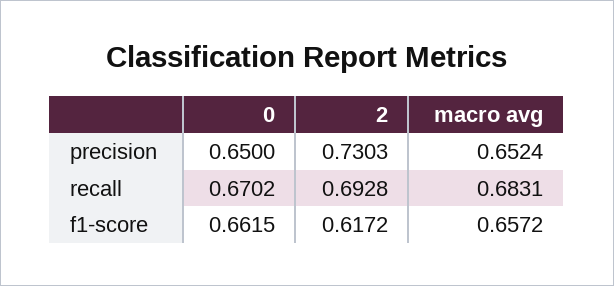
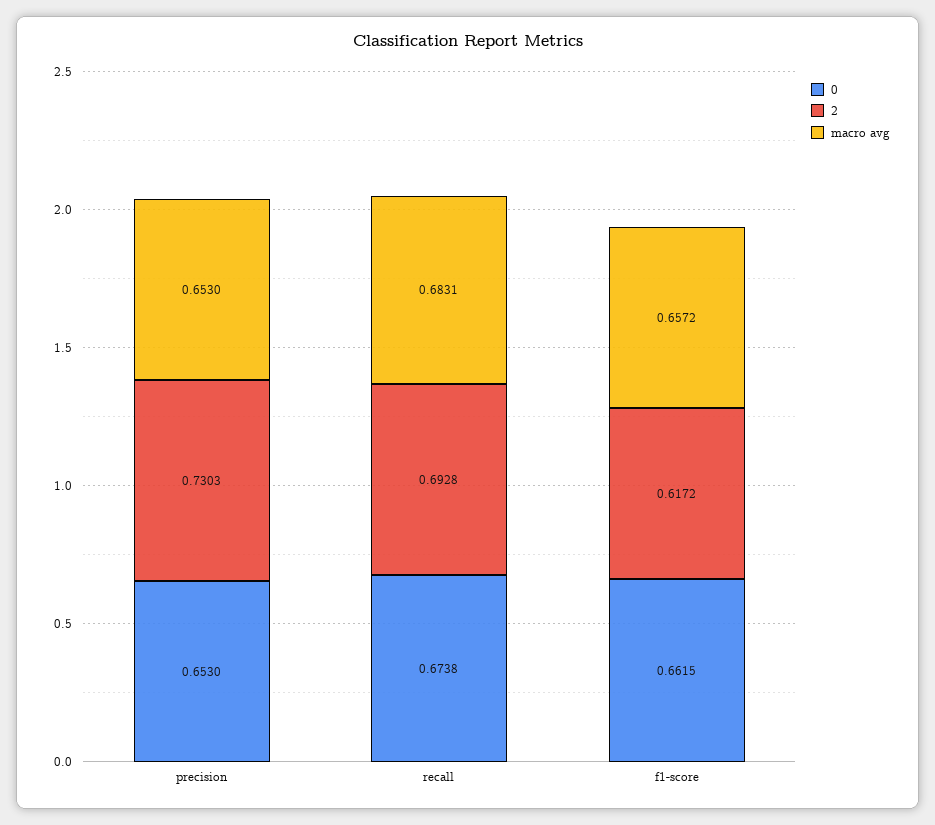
0, precision: 0.65 -> 0.653
macro avg, precision: 0.6524 -> 0.653
0, recall: 0.6702 -> 0.6738

